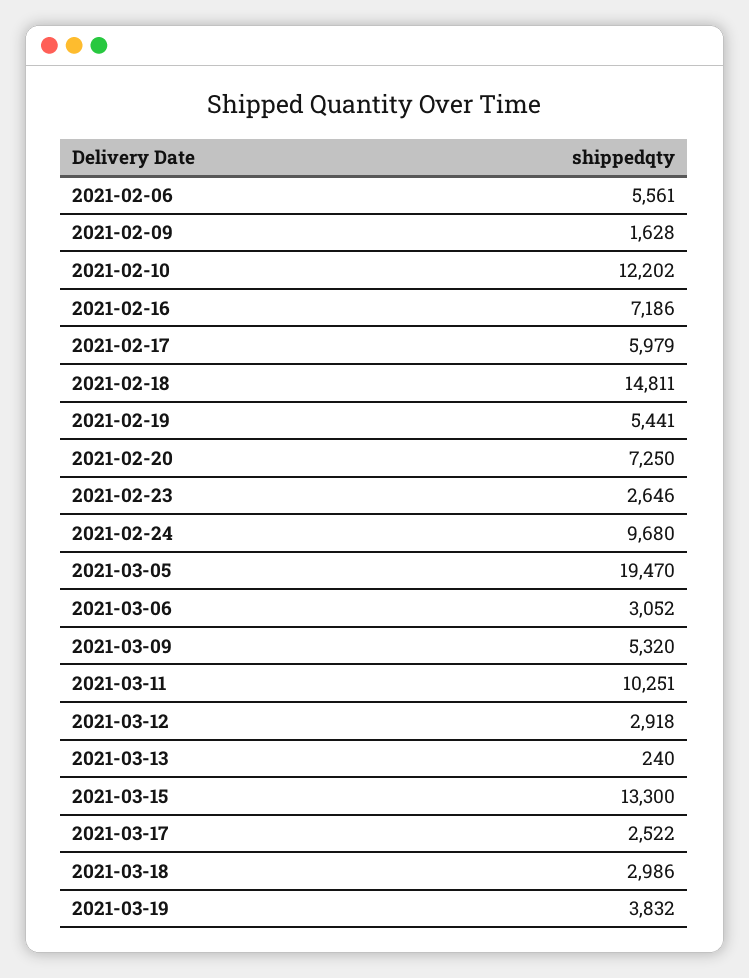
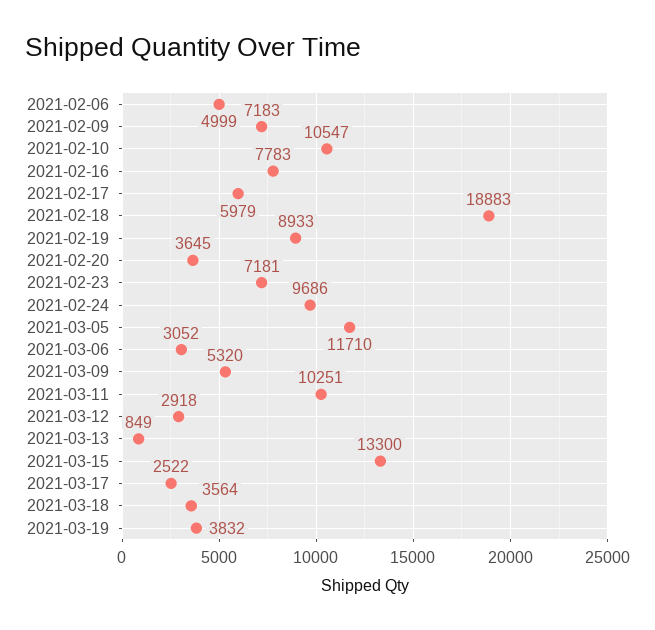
2021-02-06: 5561 -> 4999
2021-02-09: 1628 -> 7183
2021-02-10: 12202 -> 10547
2021-02-16: 7186 -> 7783
2021-02-18: 14811 -> 18883
2021-02-19: 5441 -> 8933
2021-02-20: 7250 -> 3645
2021-02-23: 2646 -> 7181
2021-02-24: 9680 -> 9686
2021-03-05: 19470 -> 11710
2021-03-13: 240 -> 849
2021-03-18: 2986 -> 3564

